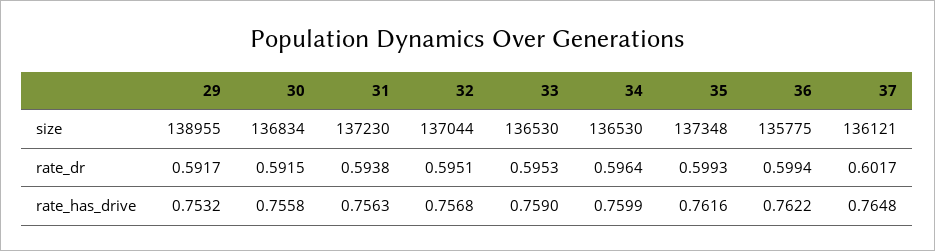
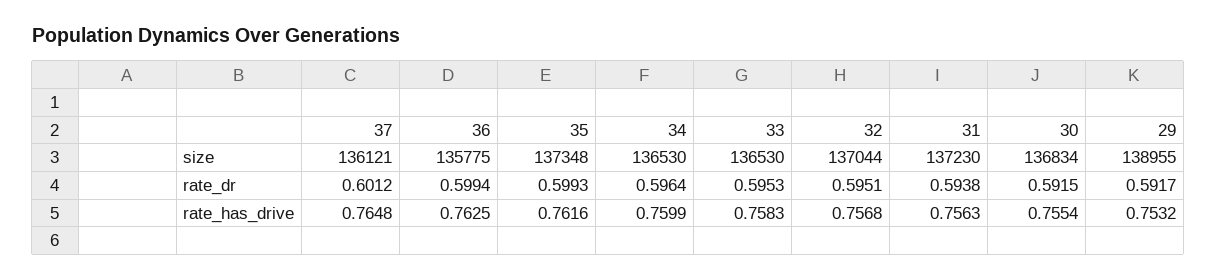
37, rate_dr: 0.6017 -> 0.6012
30, rate_has_drive: 0.7558 -> 0.7554
33, rate_has_drive: 0.759 -> 0.7583
36, rate_has_drive: 0.7622 -> 0.7625

